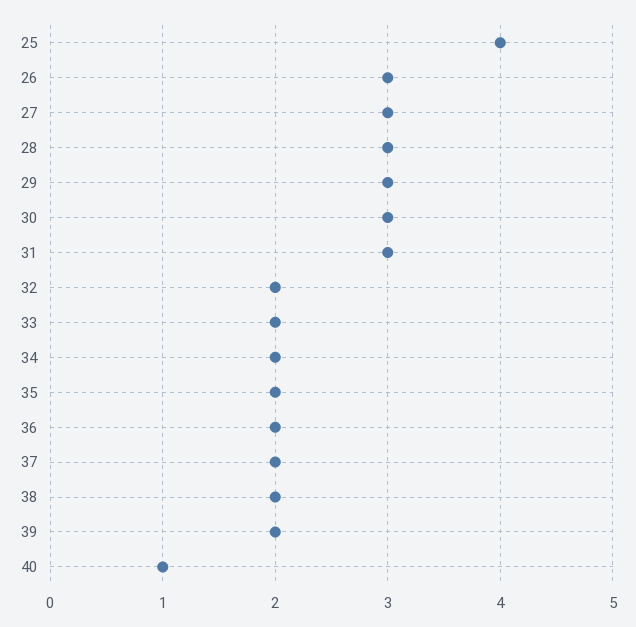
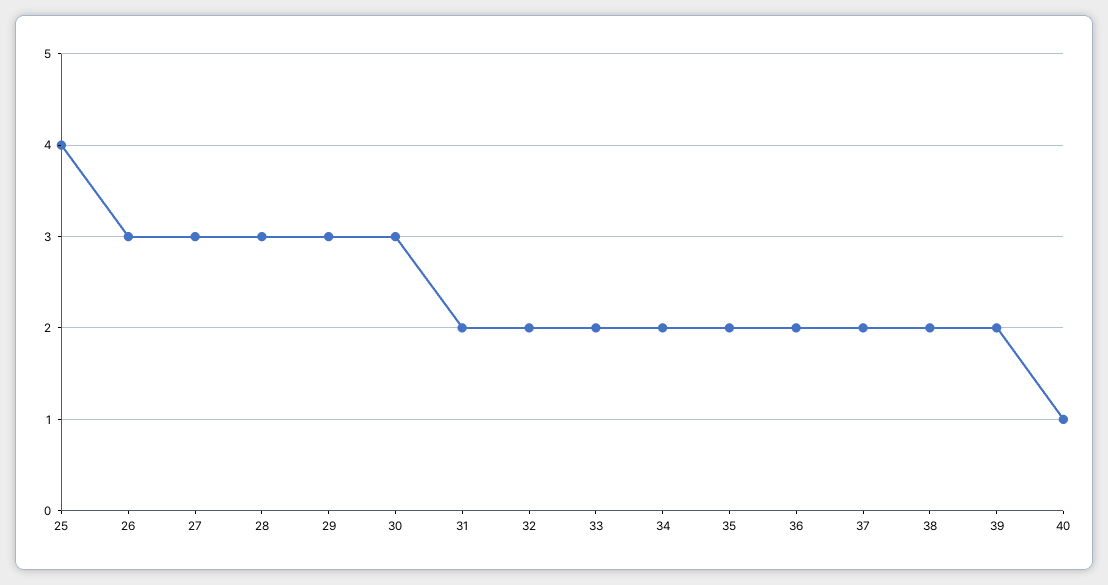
31: 3 -> 2

